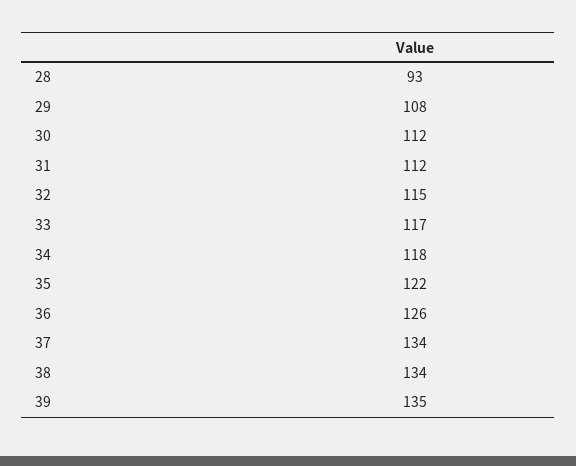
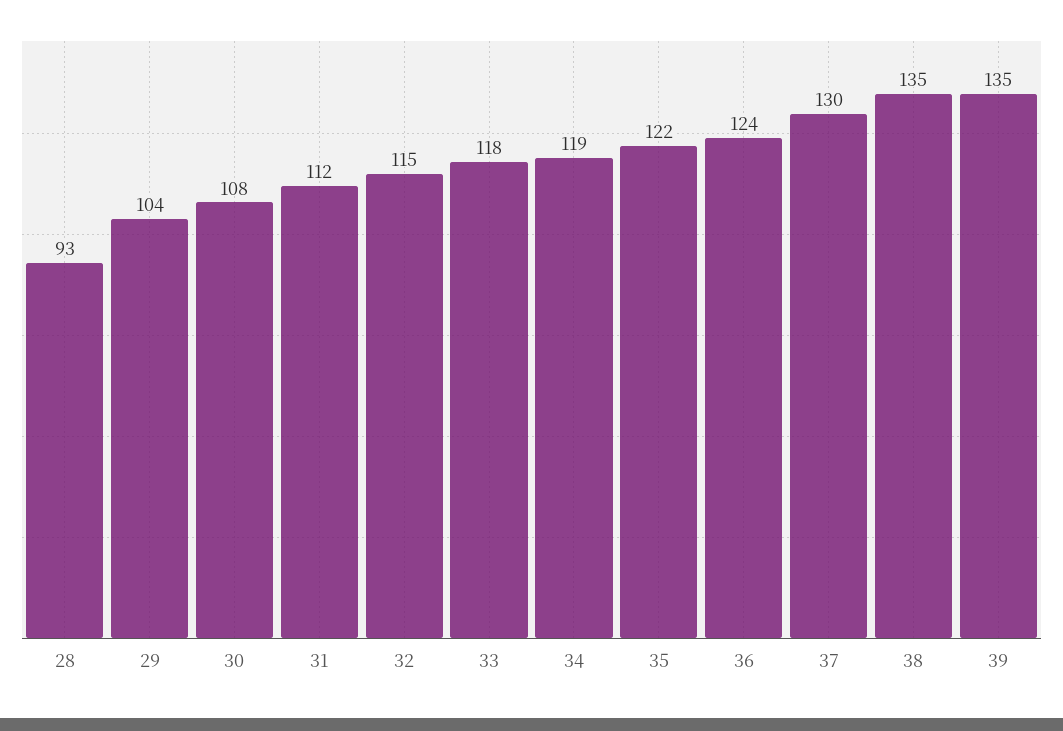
29: 108 -> 104
30: 112 -> 108
33: 117 -> 118
34: 118 -> 119
36: 126 -> 124
37: 134 -> 130
38: 134 -> 135

